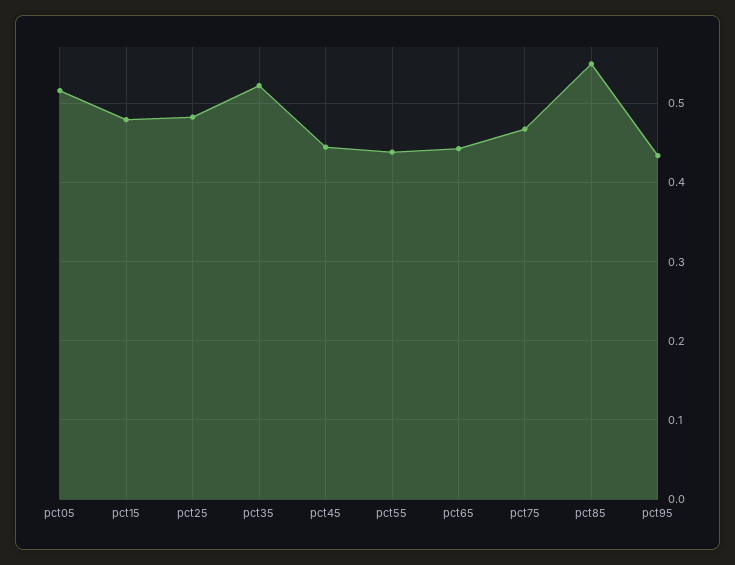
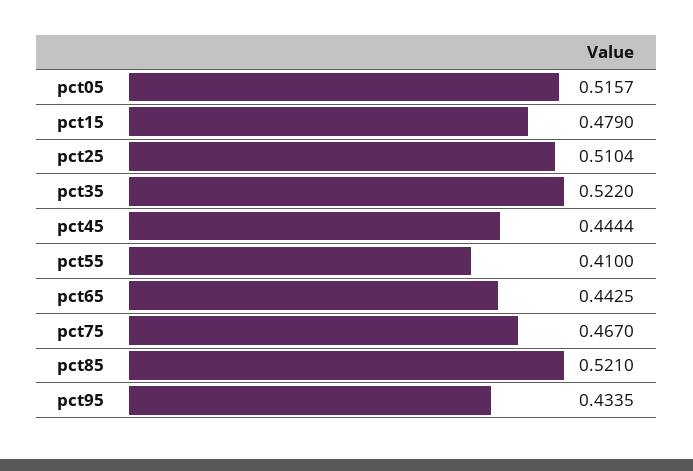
pct25: 0.48 -> 0.5104
pct55: 0.44 -> 0.41
pct85: 0.55 -> 0.521

